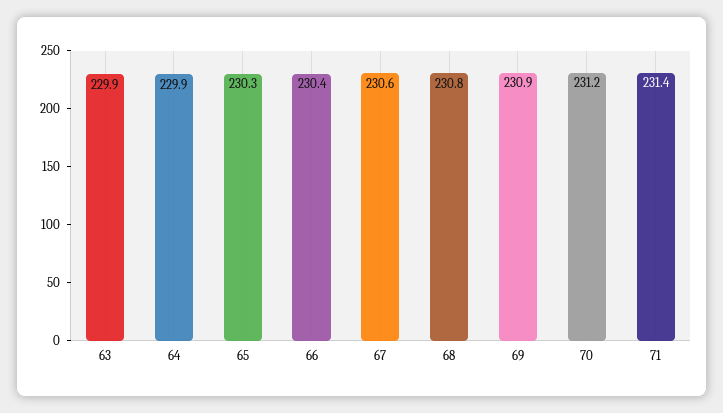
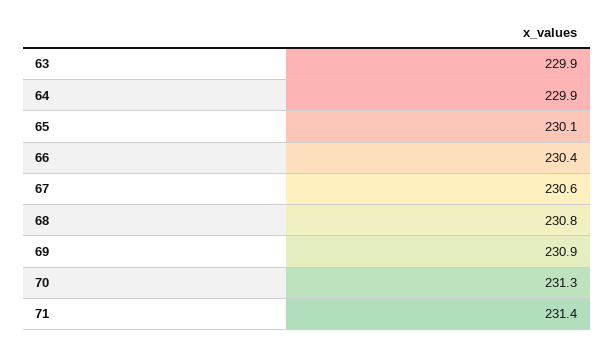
65: 230.3 -> 230.1
70: 231.2 -> 231.3

